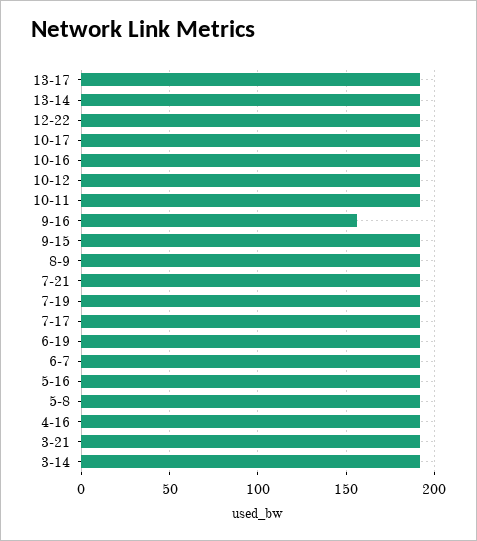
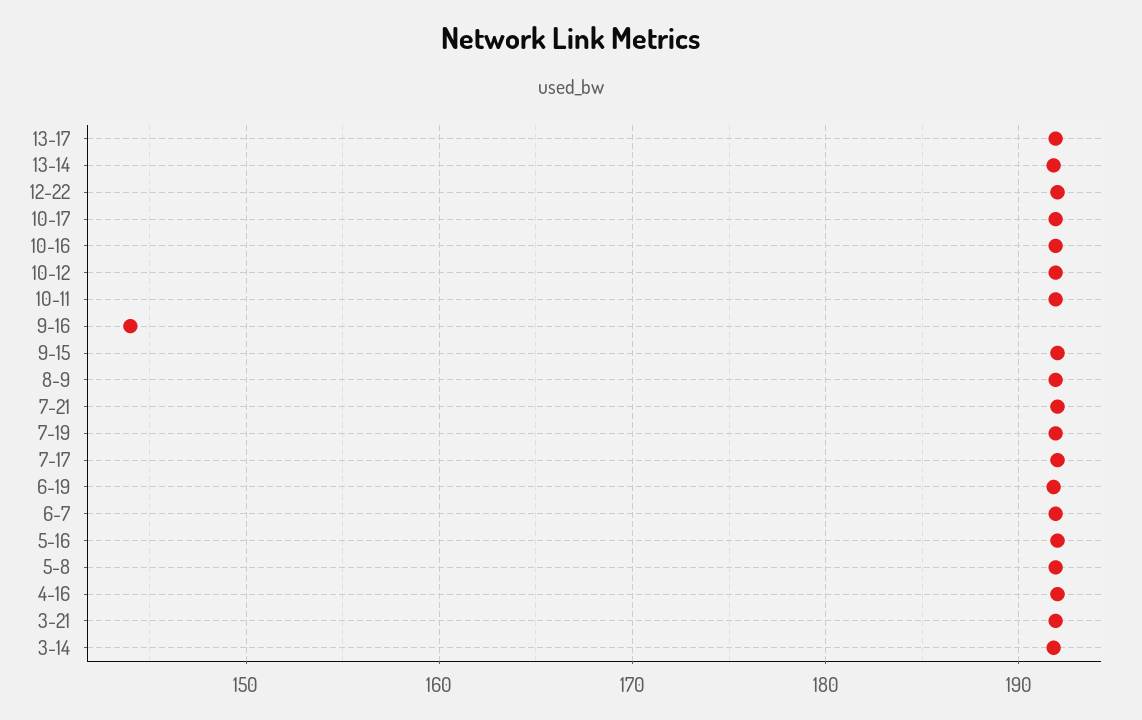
9-16: 155 -> 144

